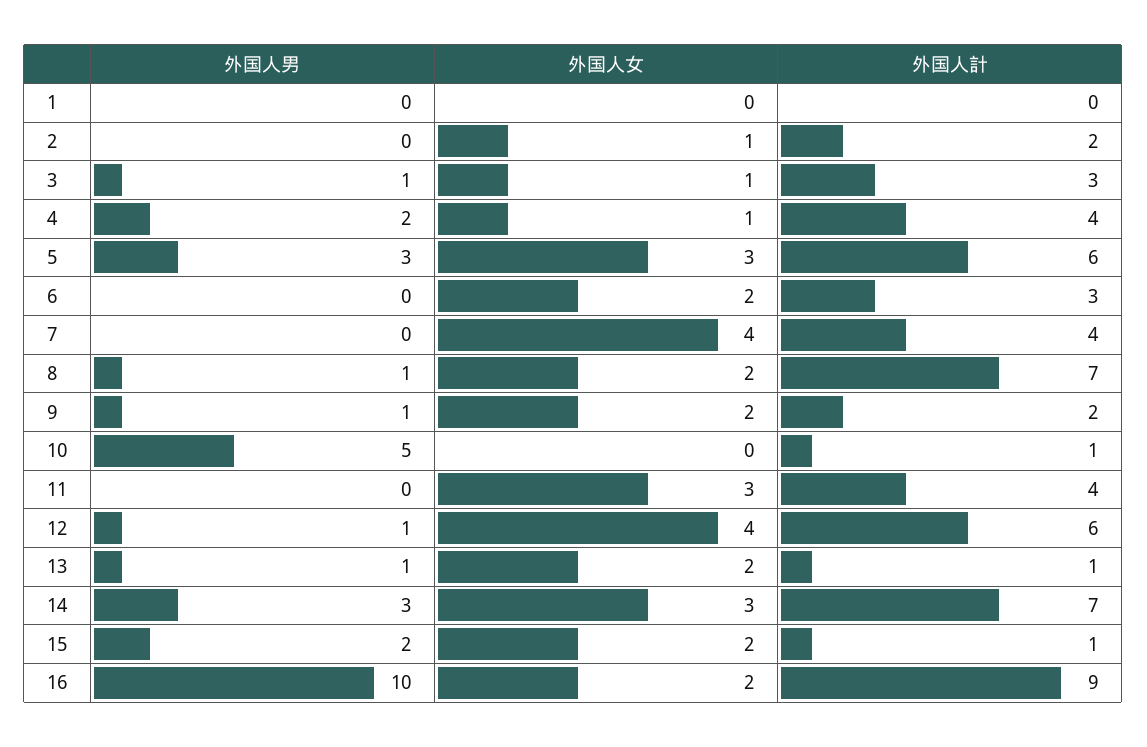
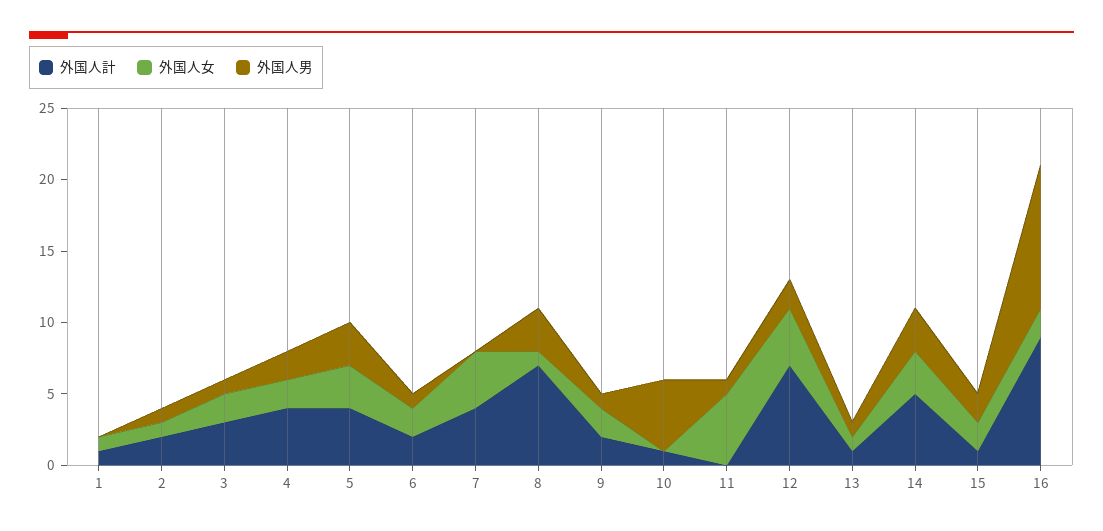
外国人女, 1: 0 -> 1
外国人計, 1: 0 -> 1
外国人男, 2: 0 -> 1
外国人女, 3: 1 -> 2
外国人女, 4: 1 -> 2
外国人計, 5: 6 -> 4
外国人男, 6: 0 -> 1
外国人計, 6: 3 -> 2
外国人男, 8: 1 -> 3
外国人女, 8: 2 -> 1
外国人男, 11: 0 -> 1
外国人女, 11: 3 -> 5
外国人計, 11: 4 -> 0
外国人男, 12: 1 -> 2
外国人計, 12: 6 -> 7
外国人女, 13: 2 -> 1
外国人計, 14: 7 -> 5

